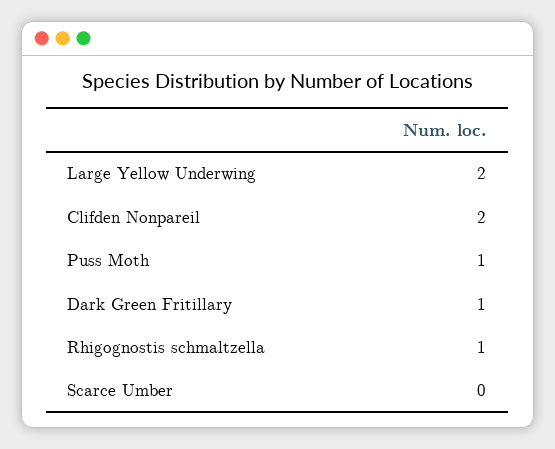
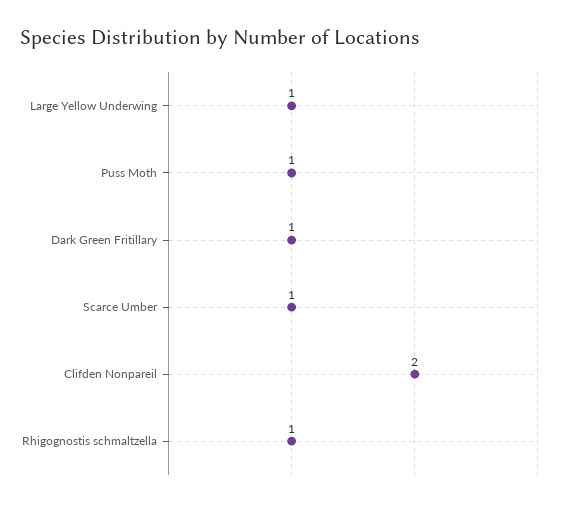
Large Yellow Underwing: 2 -> 1
Scarce Umber: 0 -> 1

